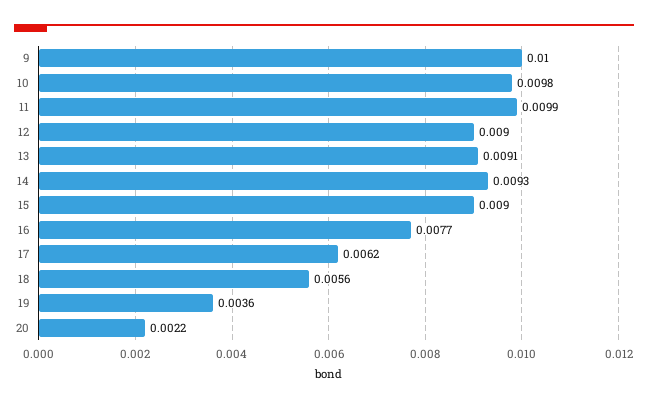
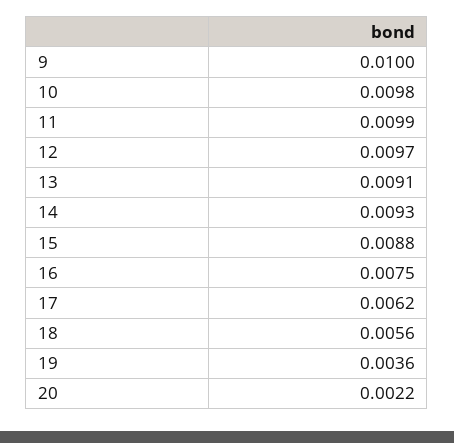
12: 0.009 -> 0.0097
15: 0.009 -> 0.0088
16: 0.0077 -> 0.0075

